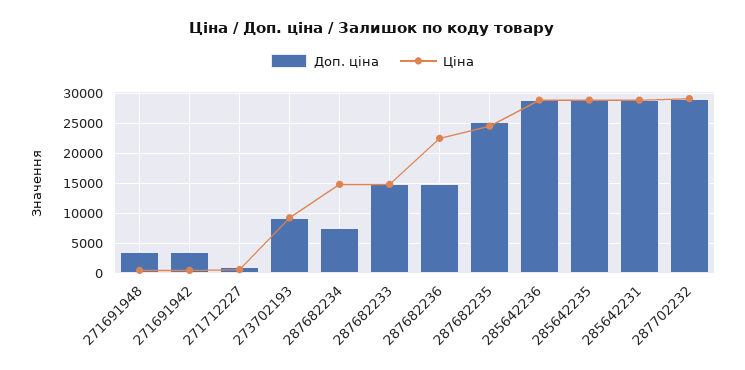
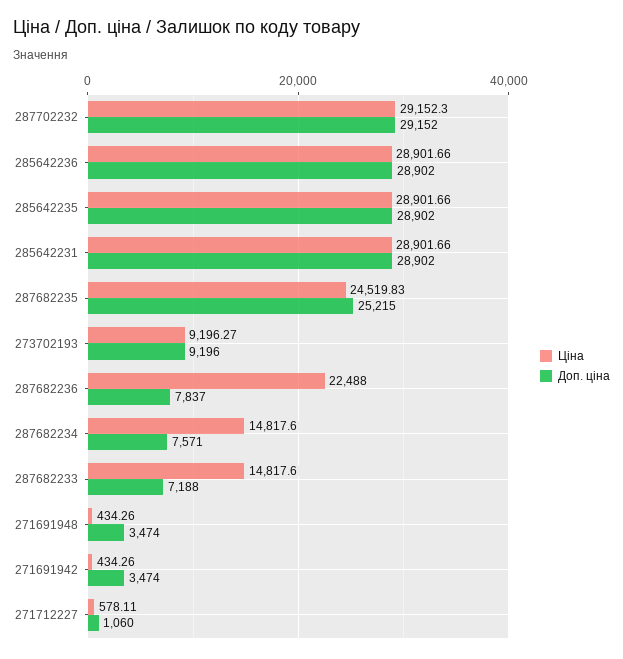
Доп. ціна, 287682233: 15000 -> 7188
Доп. ціна, 287682236: 15000 -> 7837

